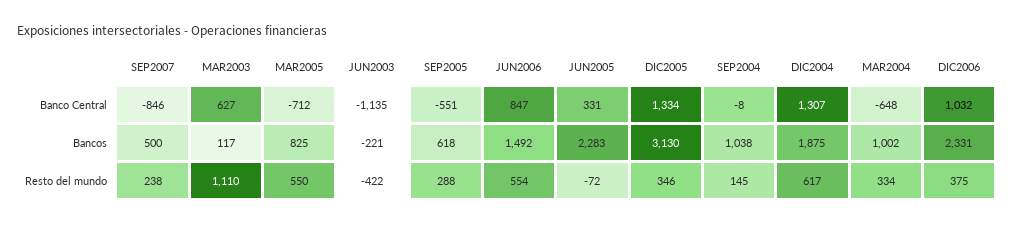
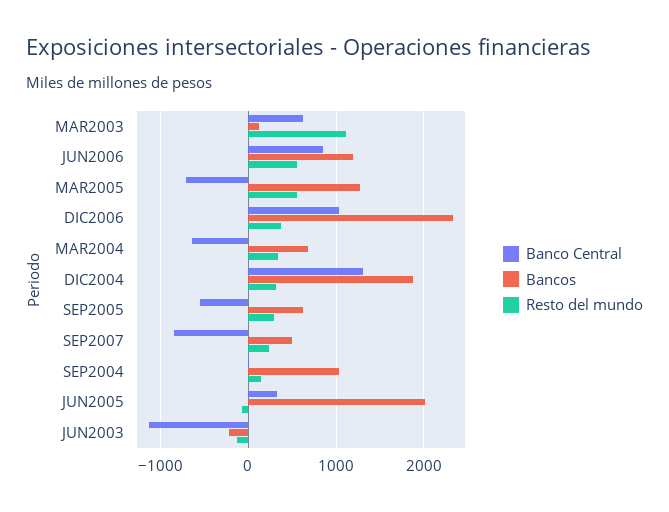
Banco Central, DIC2005: 1334 -> none
Bancos, MAR2005: 825 -> 1300
Bancos, JUN2006: 1492 -> 1200
Bancos, JUN2005: 2283 -> 2000
Bancos, DIC2005: 3130 -> none
Bancos, MAR2004: 1002 -> 700
Resto del mundo, JUN2003: -422 -> -100
Resto del mundo, DIC2005: 346 -> none
Resto del mundo, DIC2004: 617 -> 300

